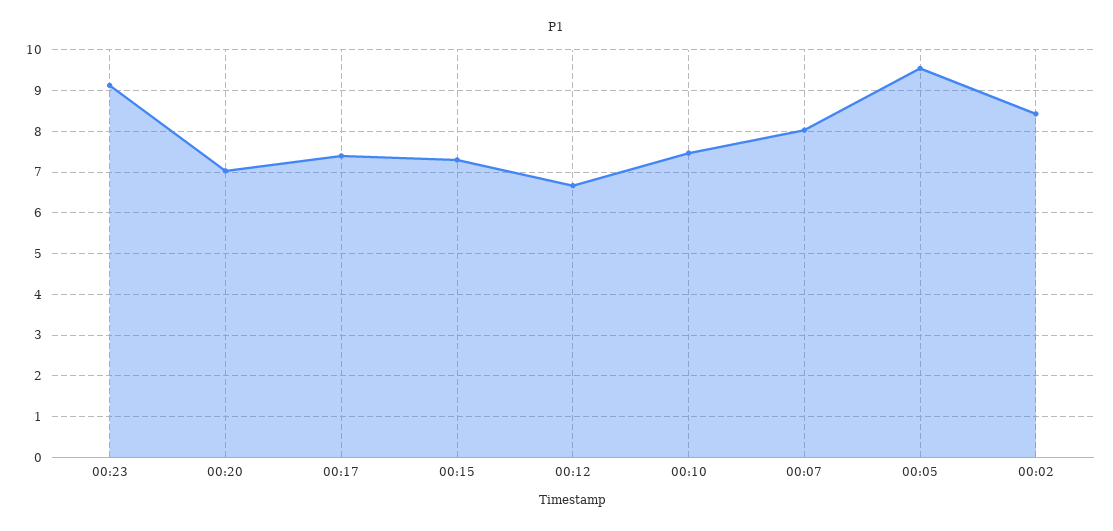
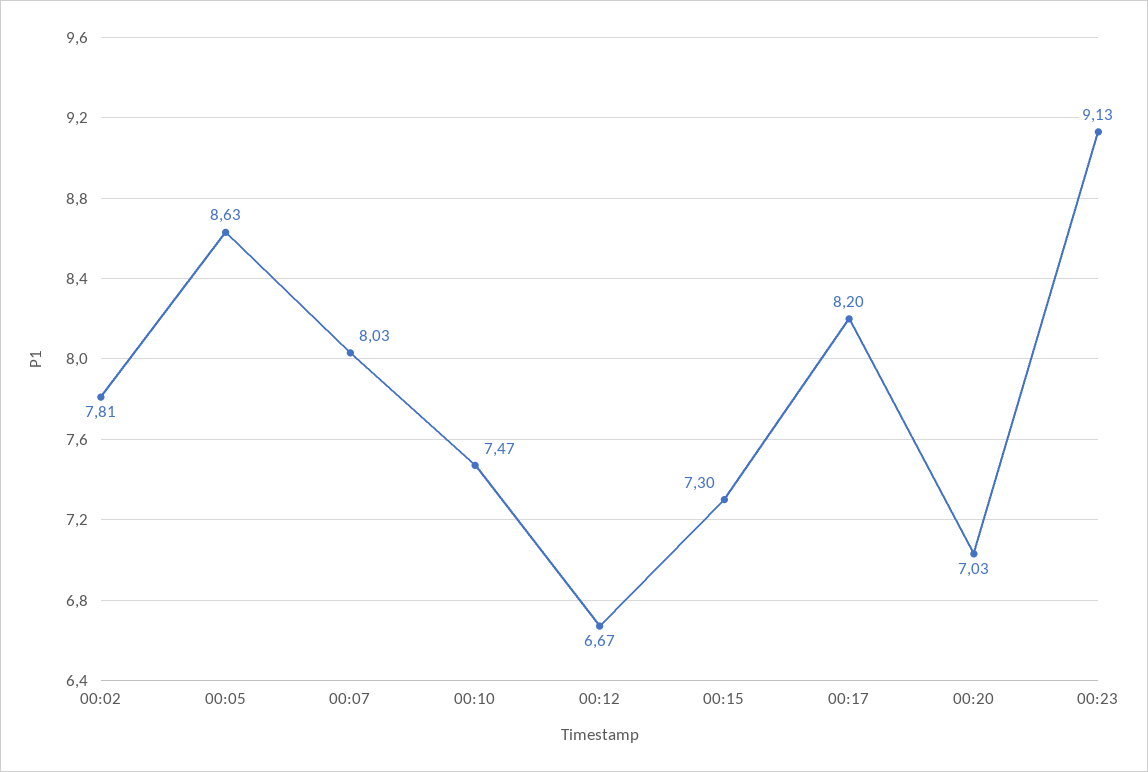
00:17: 7.4 -> 8.2
00:05: 9.6 -> 8.63
00:02: 8.4 -> 7.81

